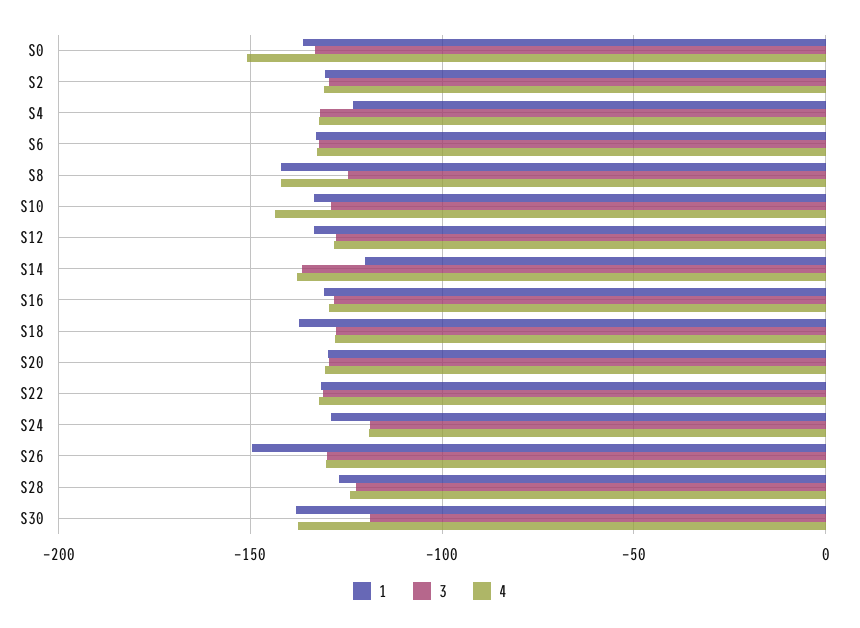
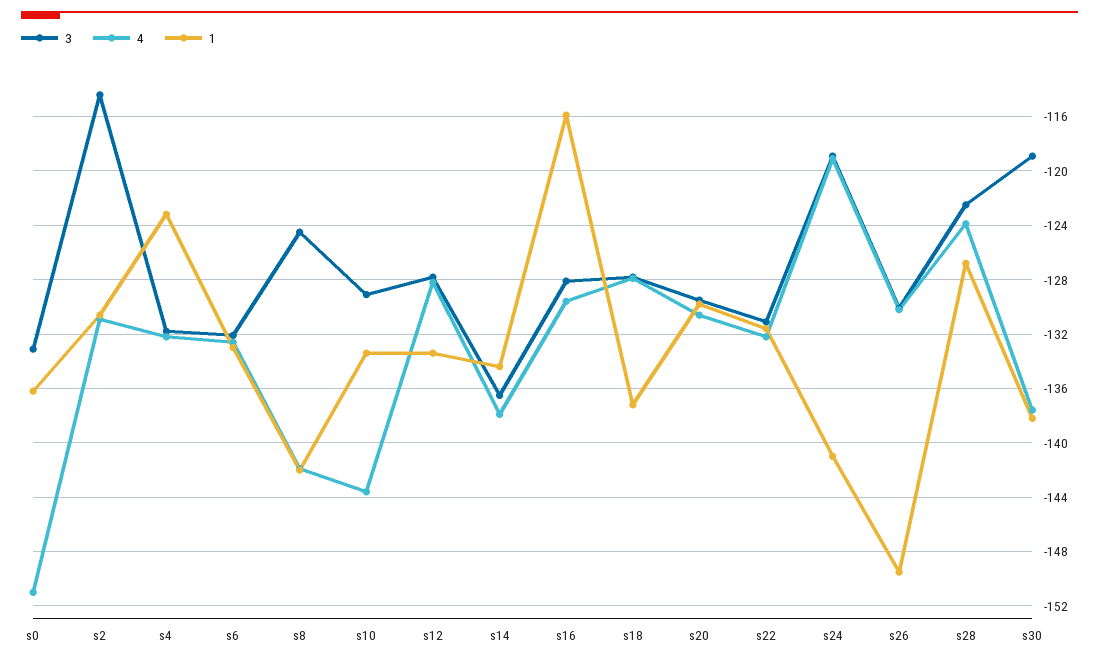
3, S2: -130 -> -114.5
1, S14: -120 -> -134.5
1, S16: -130 -> -116
1, S24: -130 -> -141

